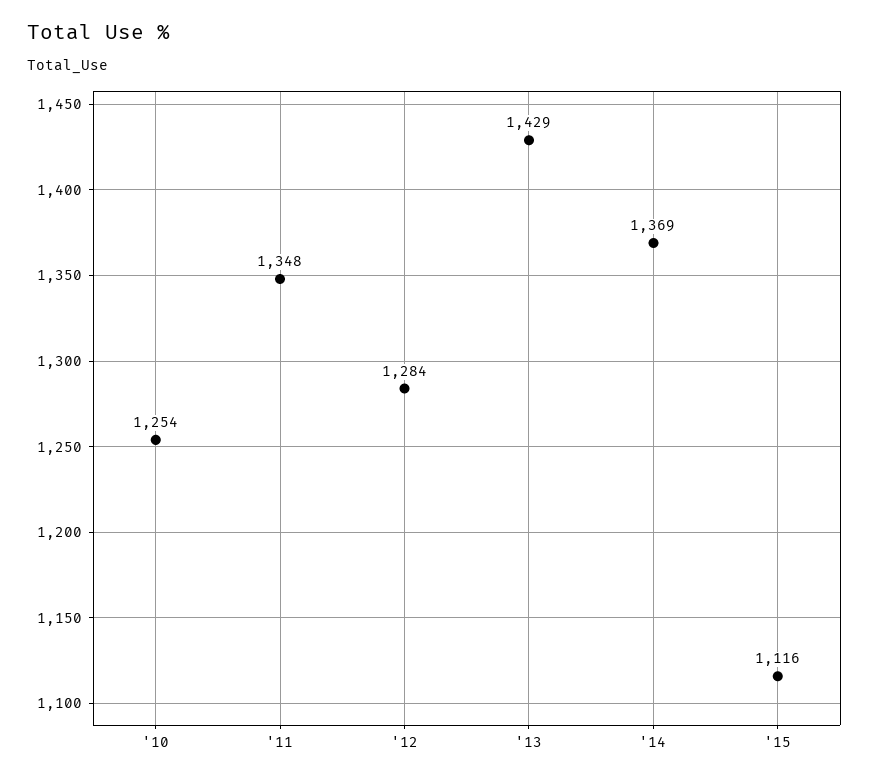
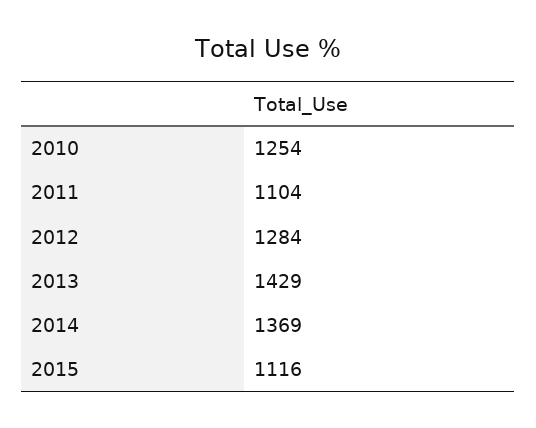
'11: 1348 -> 1104

